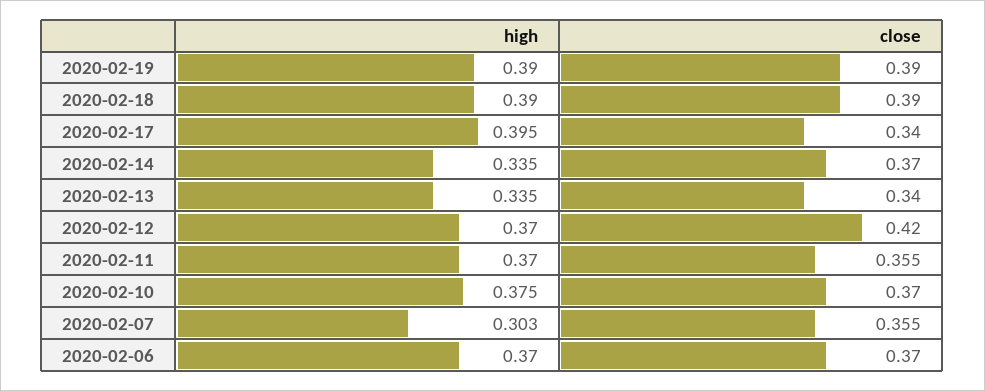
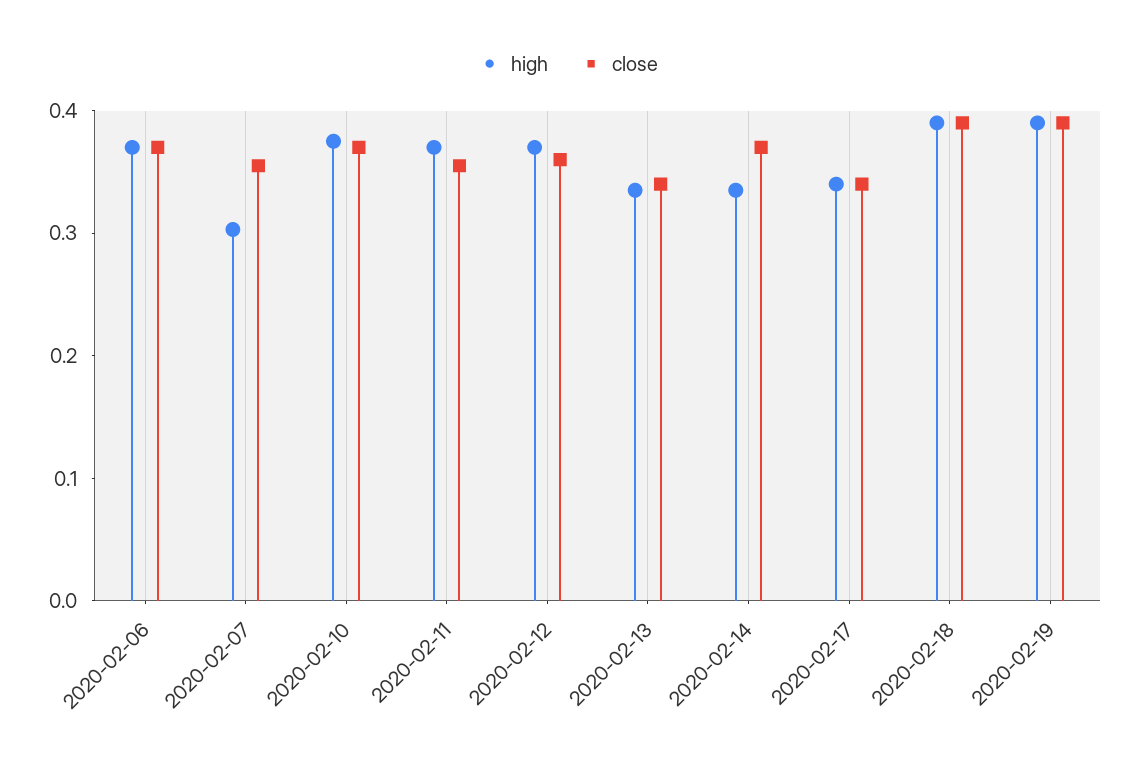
high, 2020-02-17: 0.395 -> 0.34
close, 2020-02-12: 0.42 -> 0.36

